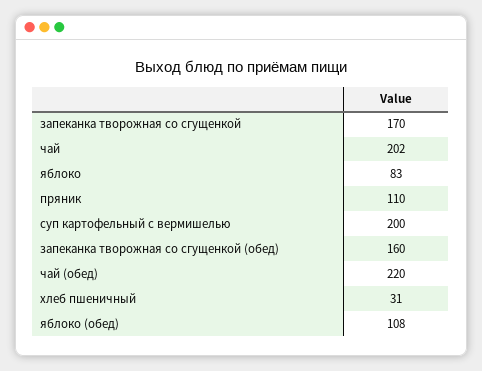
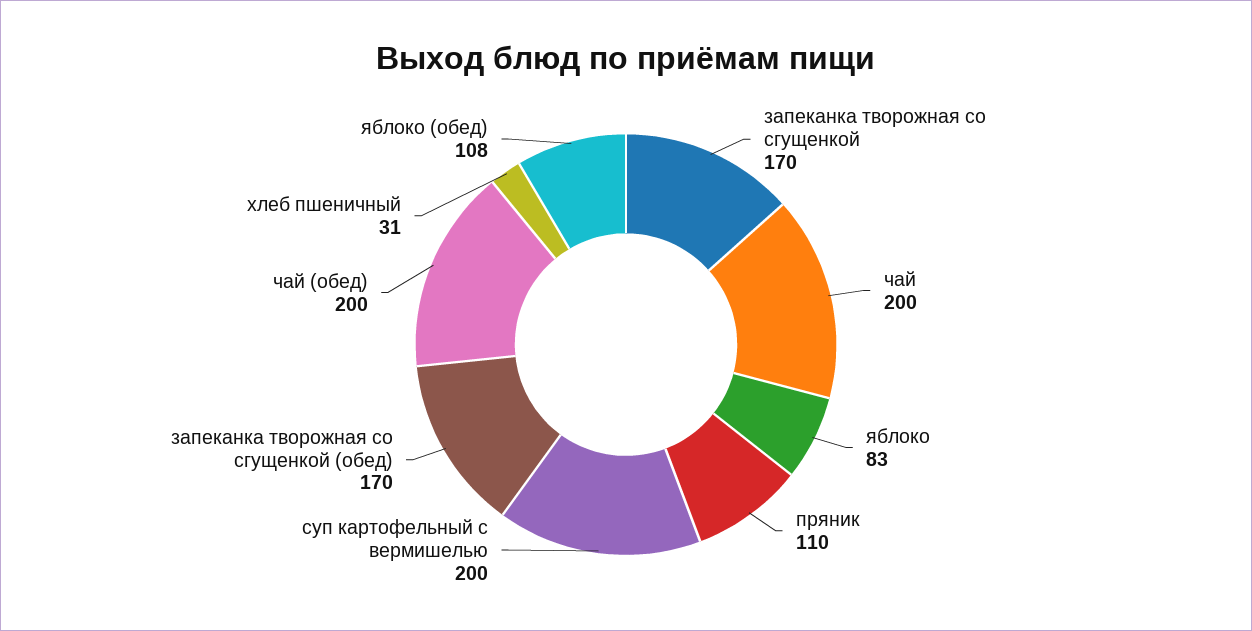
чай: 202 -> 200
запеканка творожная со сгущенкой (обед): 160 -> 170
чай (обед): 220 -> 200

